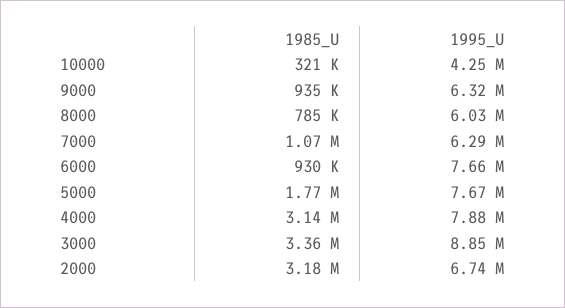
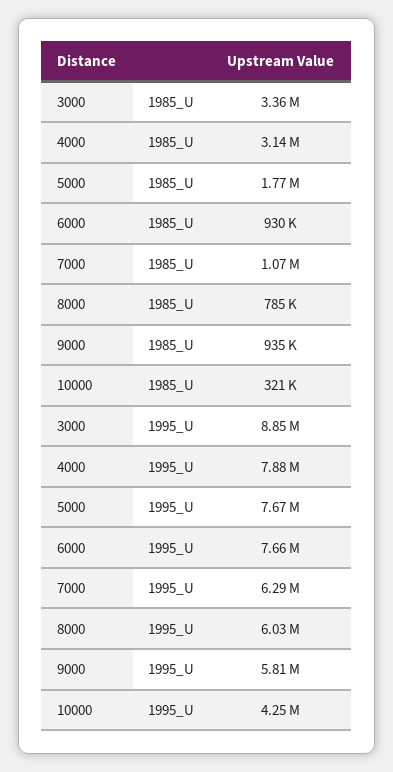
1995_U, 9000: 6320000 -> 5810000
1985_U, 2000: 3180000 -> none
1995_U, 2000: 6740000 -> none

